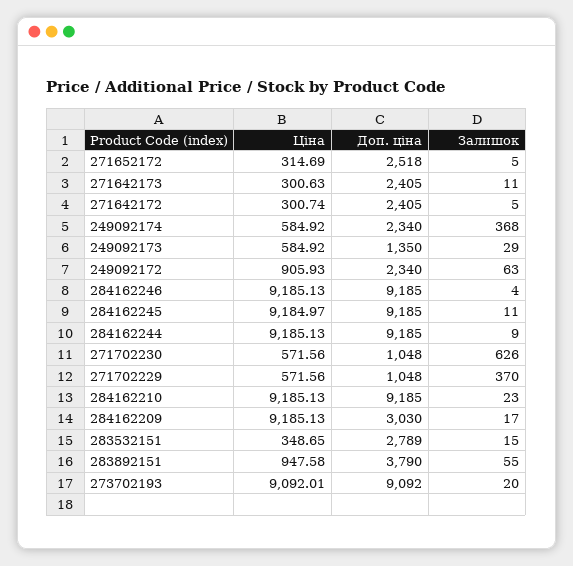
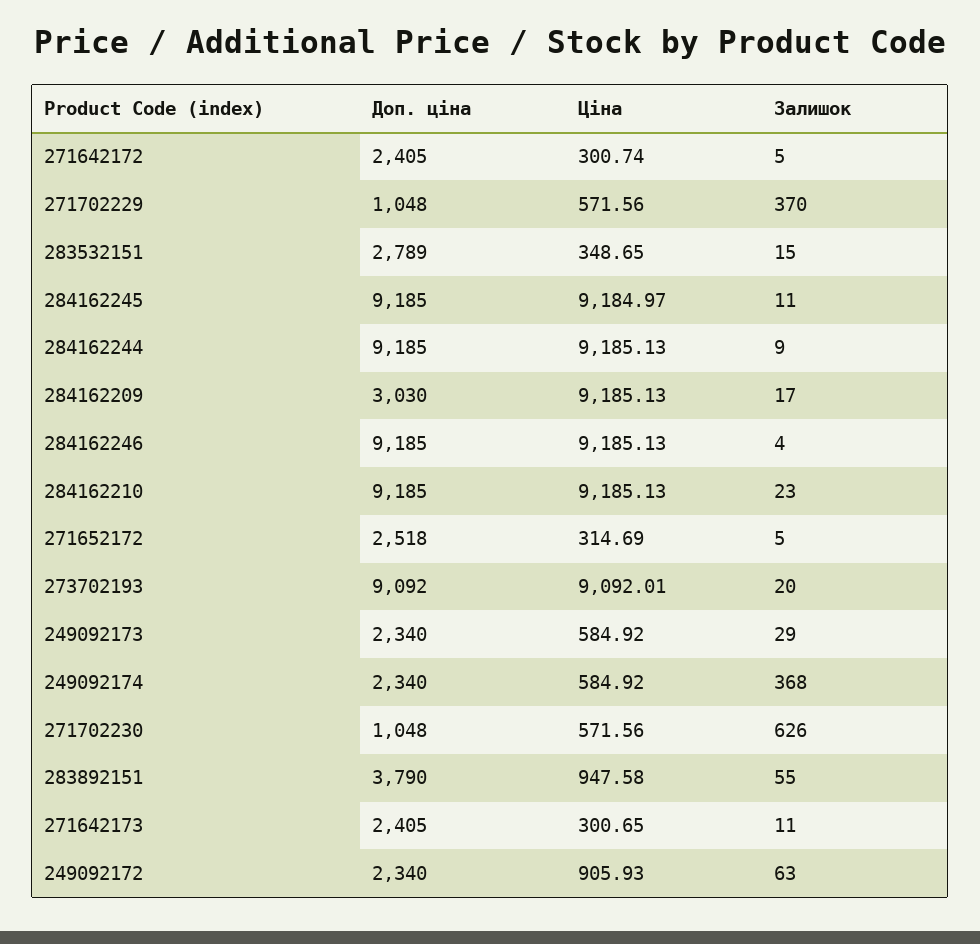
Ціна, 271642173: 300.63 -> 300.65
Доп. ціна, 249092173: 1350 -> 2340

